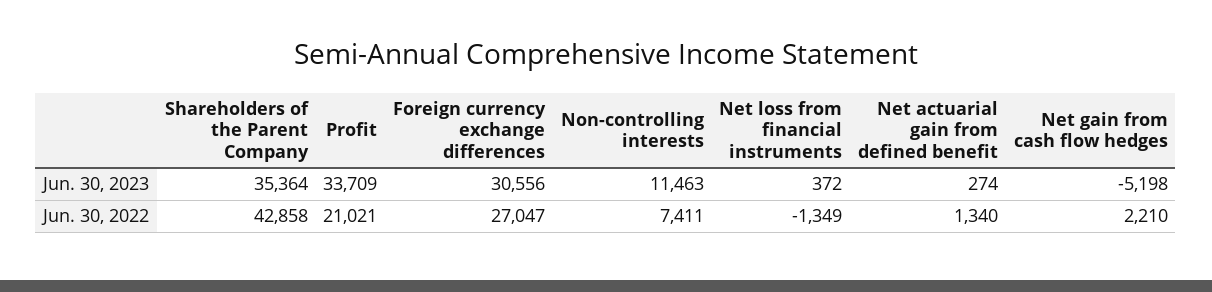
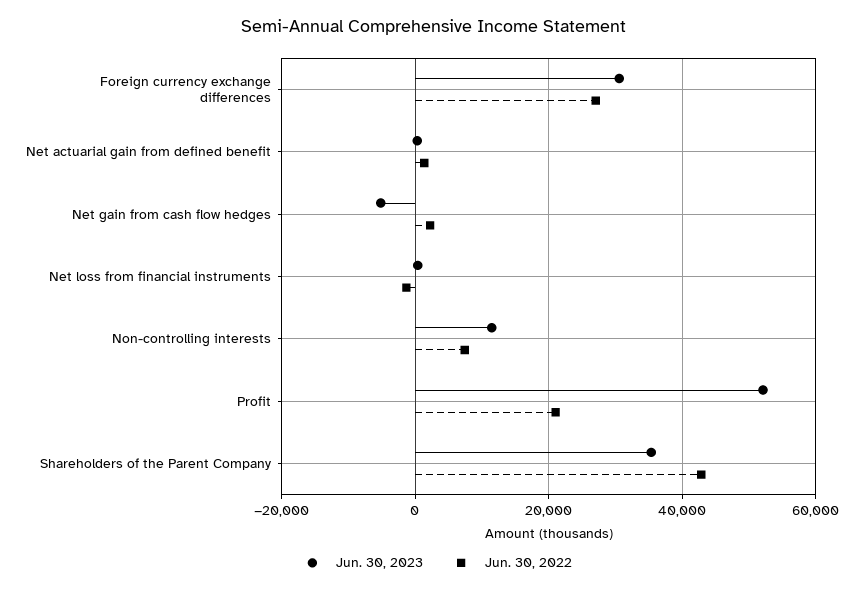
Jun. 30, 2023, Profit: 33709 -> 52000

